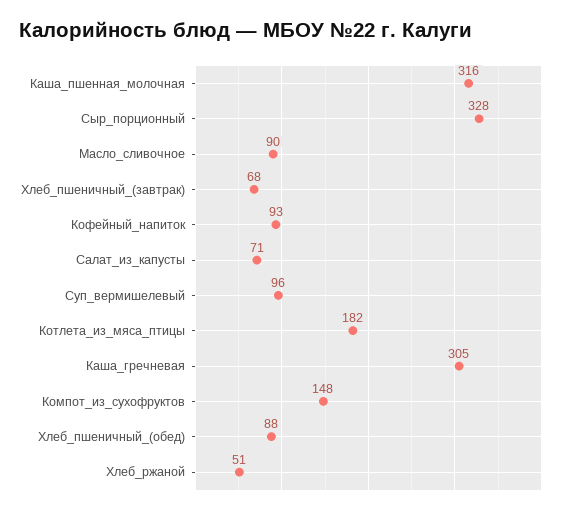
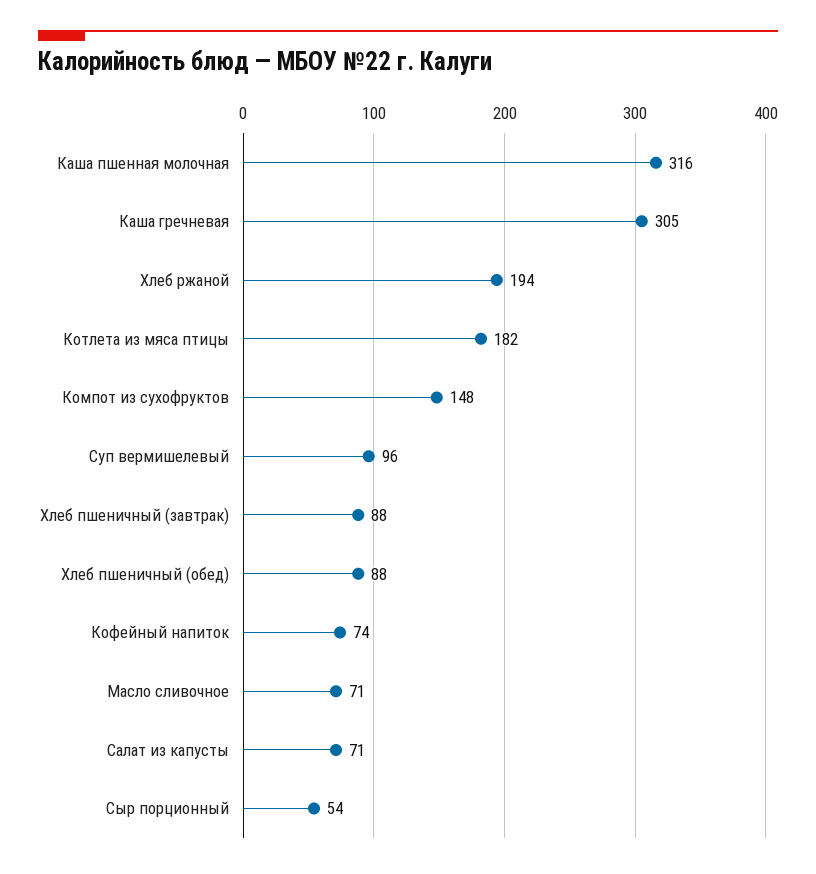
Сыр_порционный: 328 -> 54
Масло_сливочное: 90 -> 71
Хлеб_пшеничный_(завтрак): 68 -> 88
Кофейный_напиток: 93 -> 74
Хлеб_ржаной: 51 -> 194

